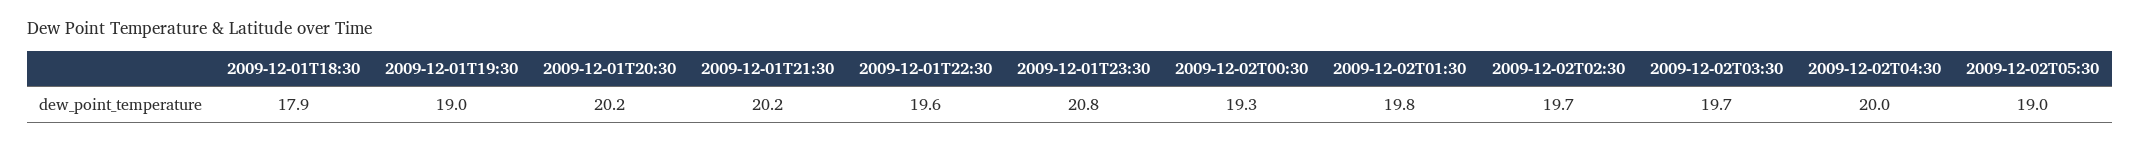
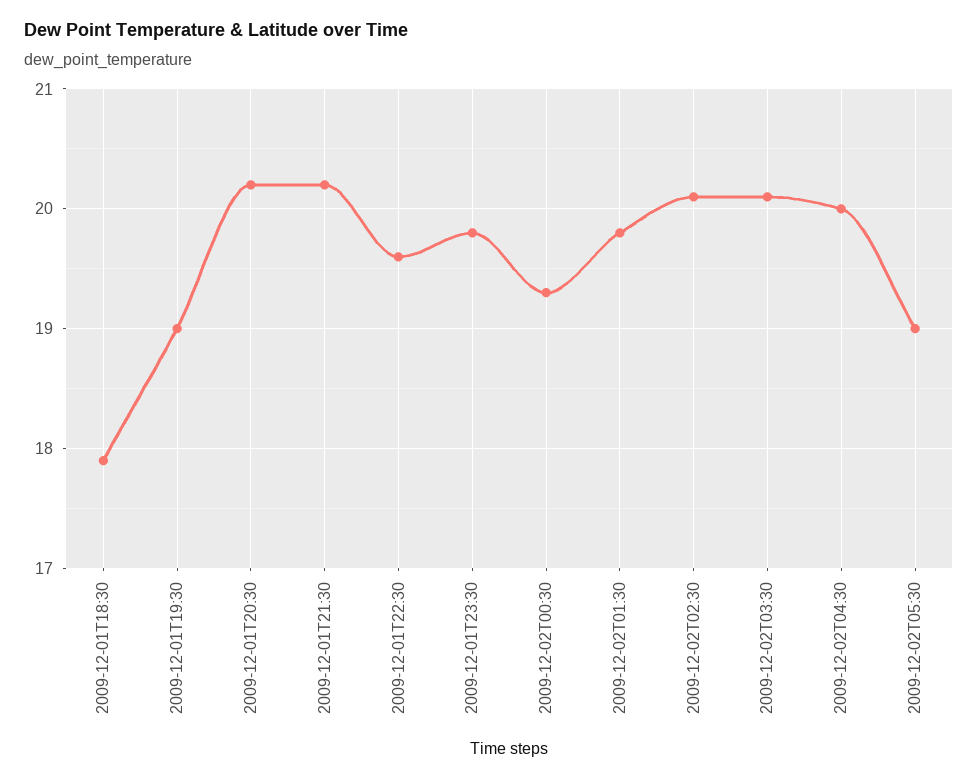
2009-12-01T23:30: 20.8 -> 19.8
2009-12-02T02:30: 19.7 -> 20.1
2009-12-02T03:30: 19.7 -> 20.1

